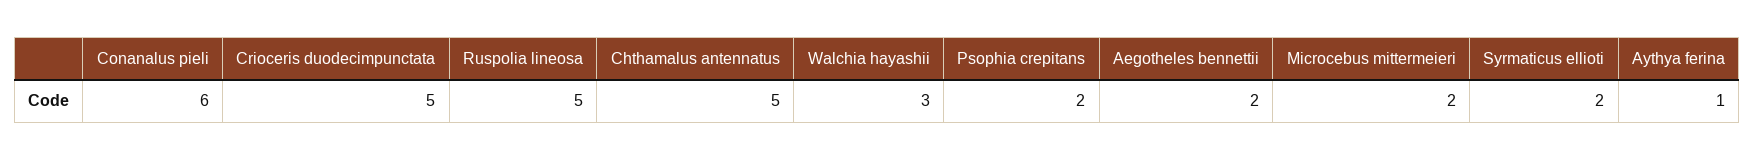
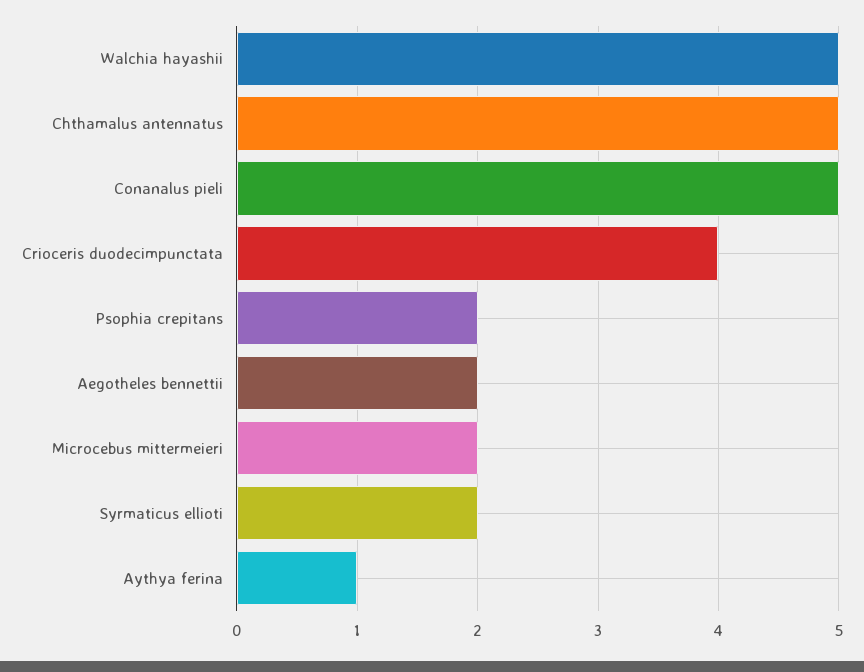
Conanalus pieli: 6 -> 5
Crioceris duodecimpunctata: 5 -> 4
Ruspolia lineosa: 5 -> none
Walchia hayashii: 3 -> 5

